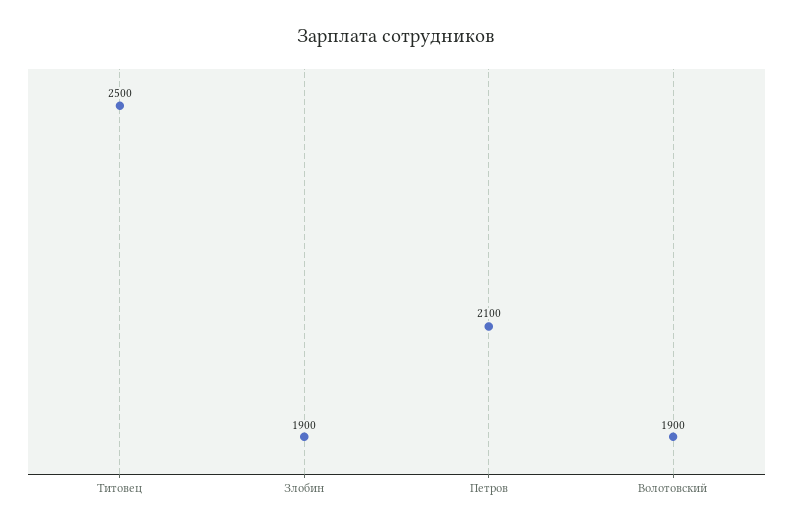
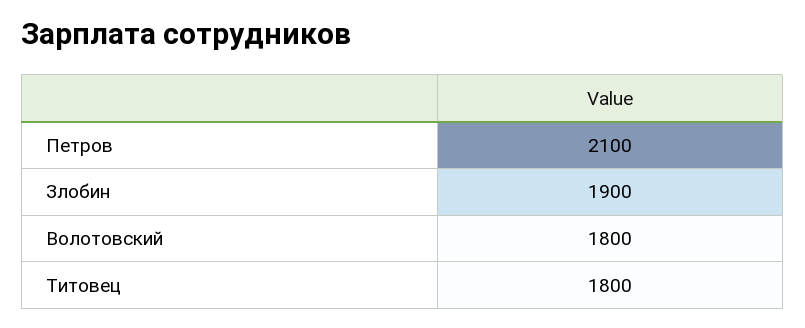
Титовец: 2500 -> 1800
Волотовский: 1900 -> 1800

